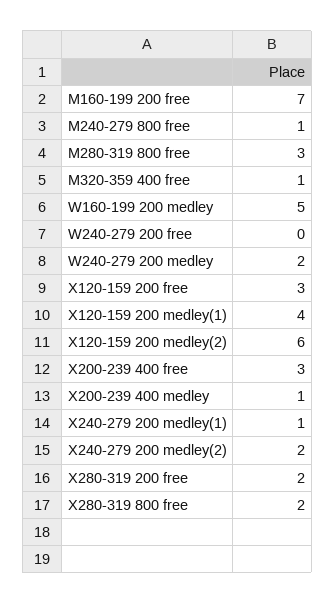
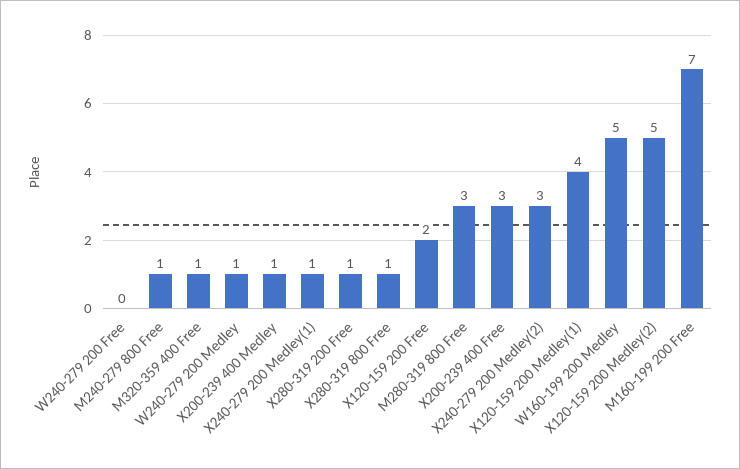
W240-279 200 medley: 2 -> 1
X120-159 200 free: 3 -> 2
X120-159 200 medley(2): 6 -> 5
X240-279 200 medley(2): 2 -> 3
X280-319 200 free: 2 -> 1
X280-319 800 free: 2 -> 1

